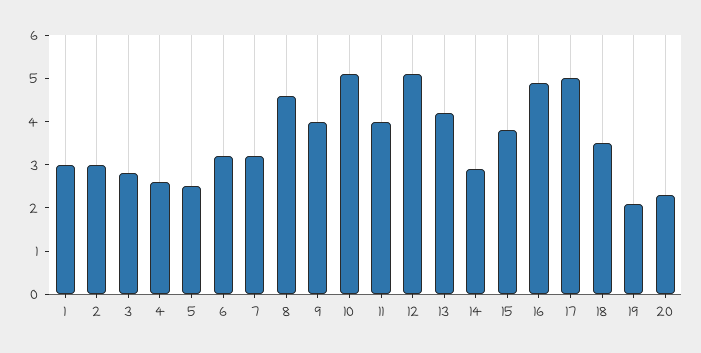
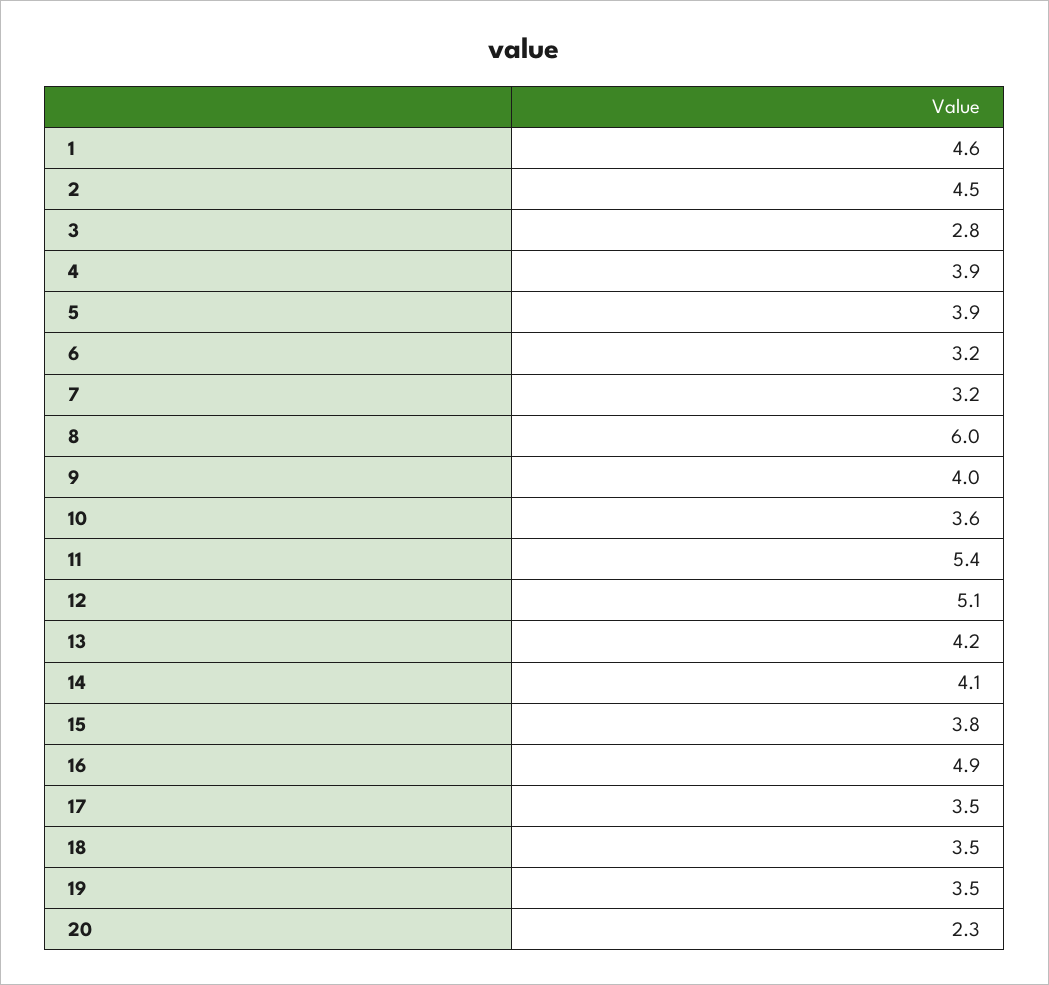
1: 3 -> 4.6
2: 3 -> 4.5
4: 2.5 -> 3.9
5: 2.5 -> 3.9
8: 4.5 -> 6
10: 5 -> 3.6
11: 4 -> 5.4
14: 3 -> 4.1
17: 5 -> 3.5
19: 2 -> 3.5

